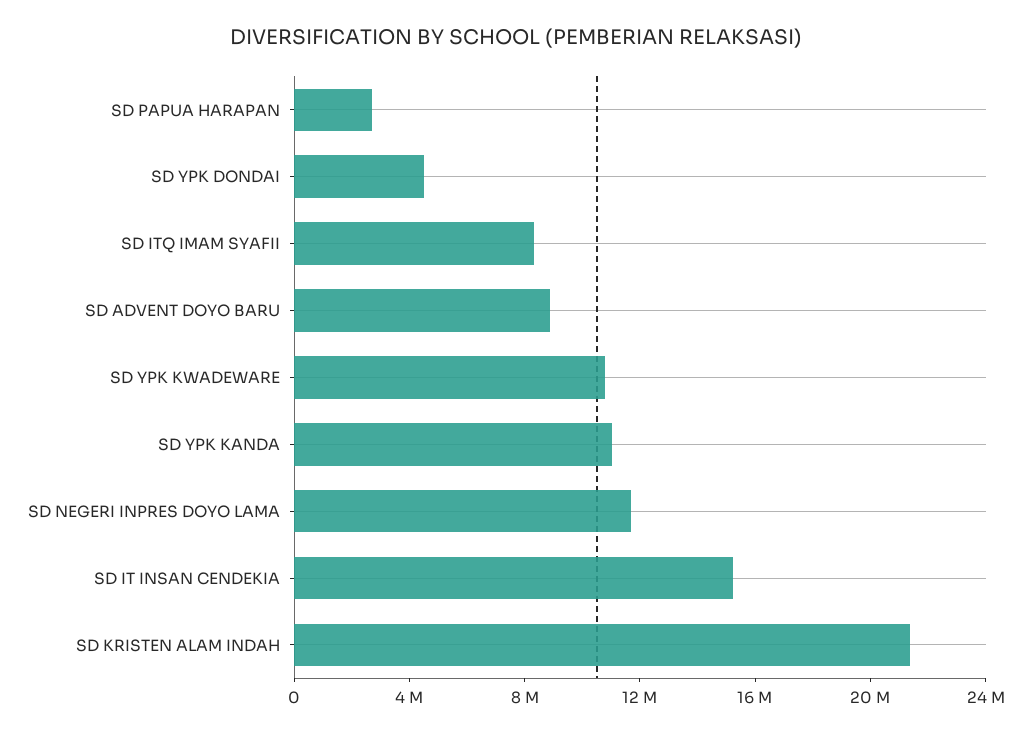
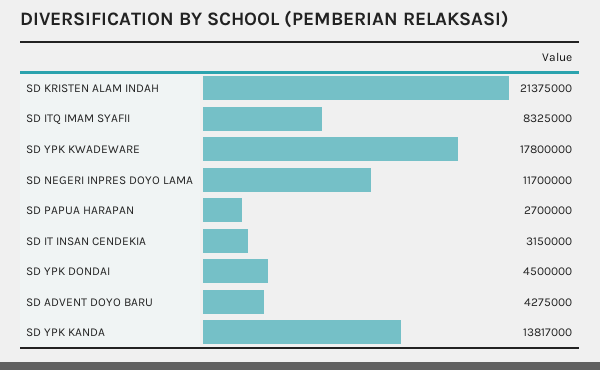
SD ADVENT DOYO BARU: 9000000 -> 4275000
SD YPK KWADEWARE: 11000000 -> 17800000
SD YPK KANDA: 11000000 -> 13817000
SD IT INSAN CENDEKIA: 15000000 -> 3150000

